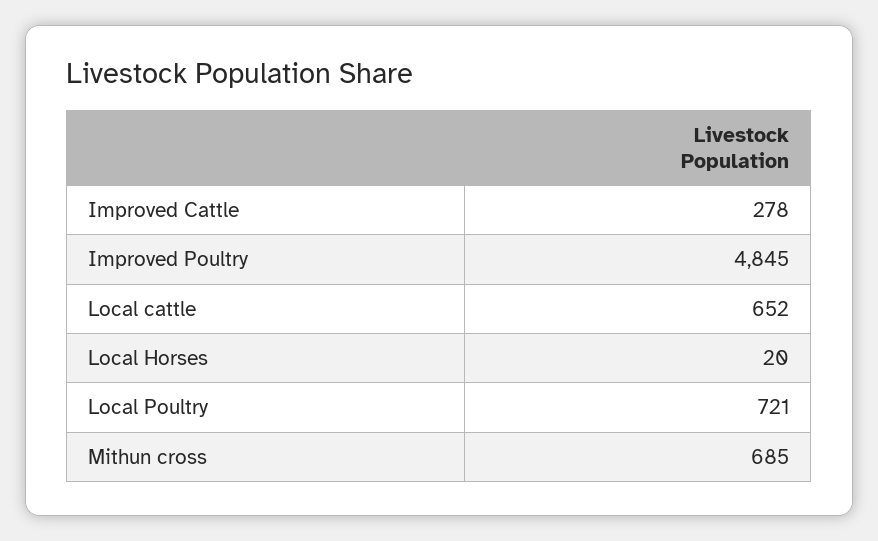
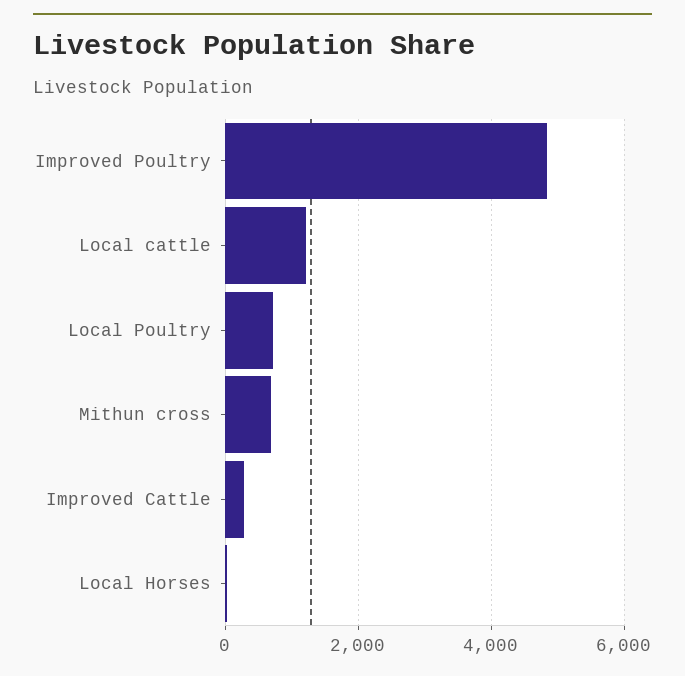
Local cattle: 652 -> 1200

